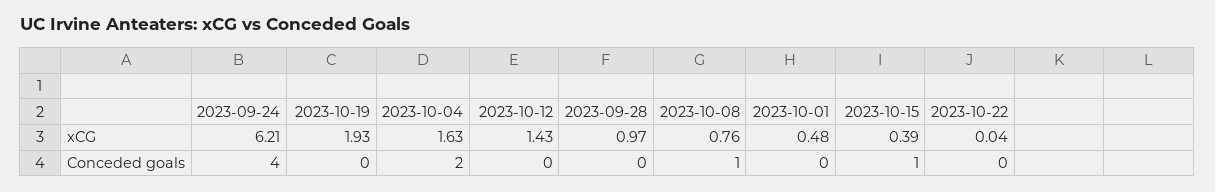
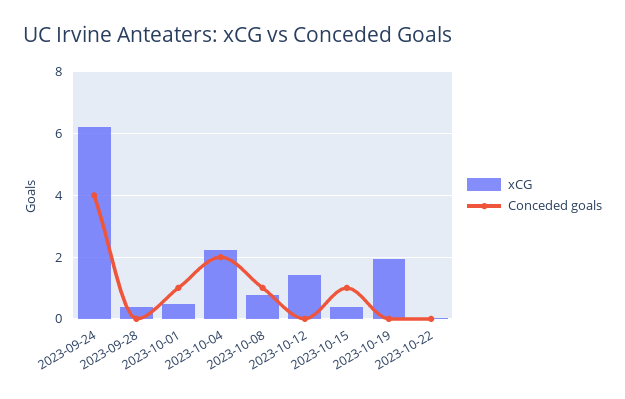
xCG, 2023-10-04: 1.63 -> 2.2
xCG, 2023-09-28: 0.97 -> 0.4
Conceded goals, 2023-10-01: 0 -> 1

